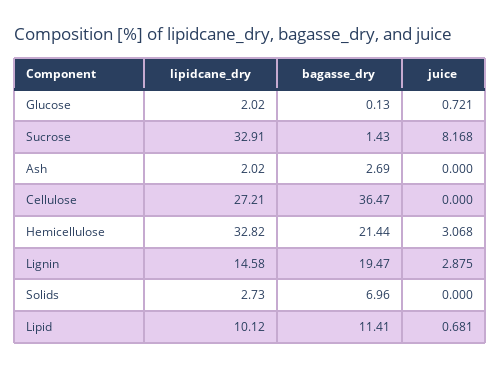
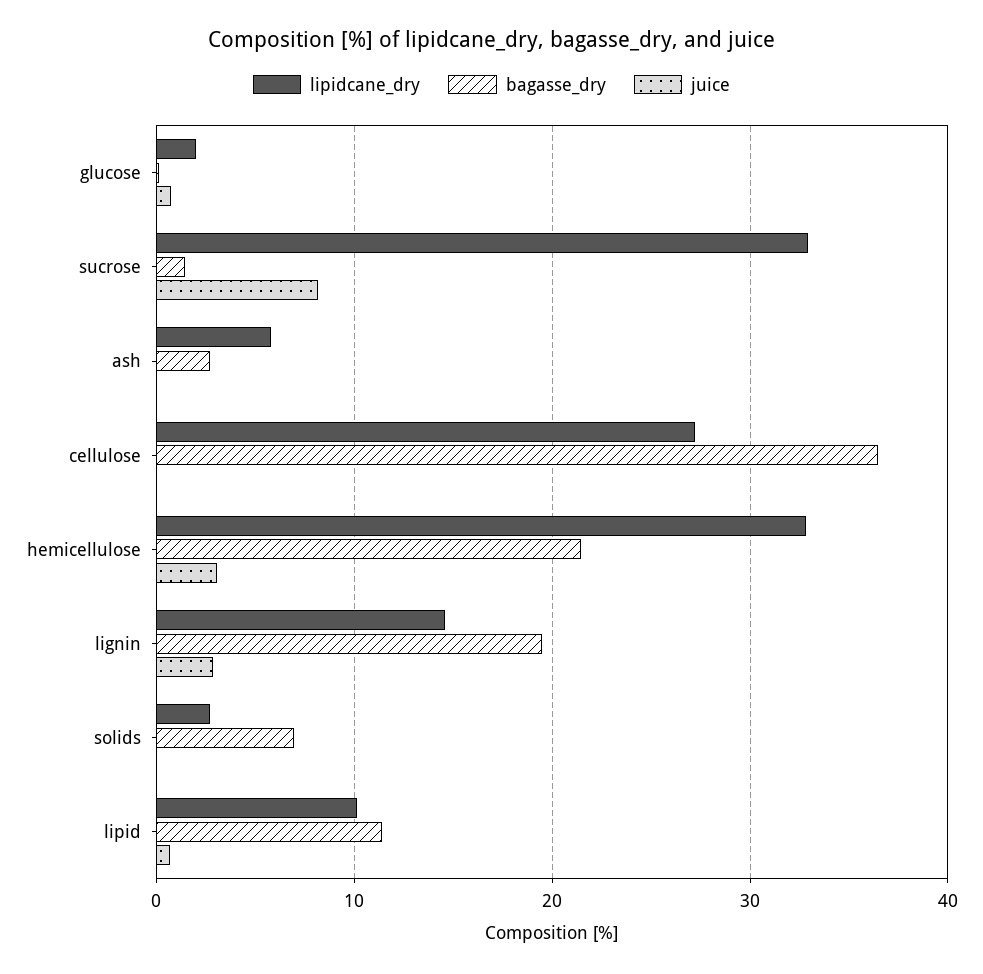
lipidcane_dry, Ash: 2.02 -> 6

